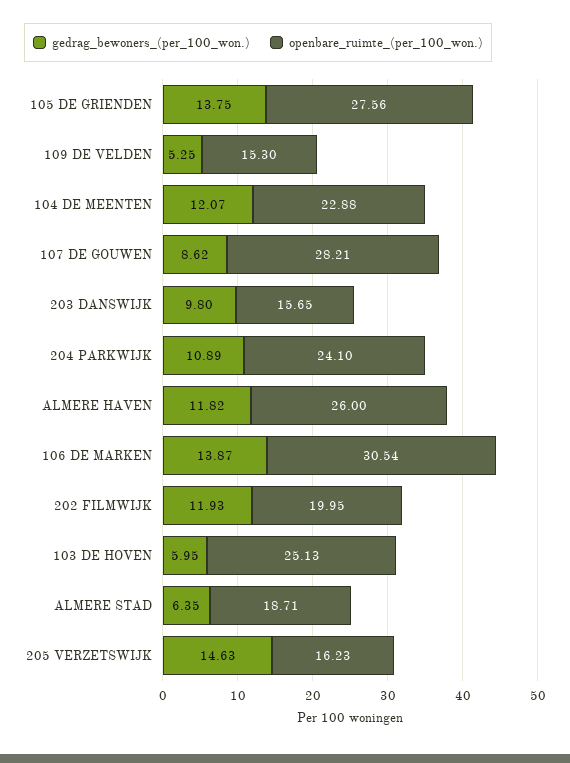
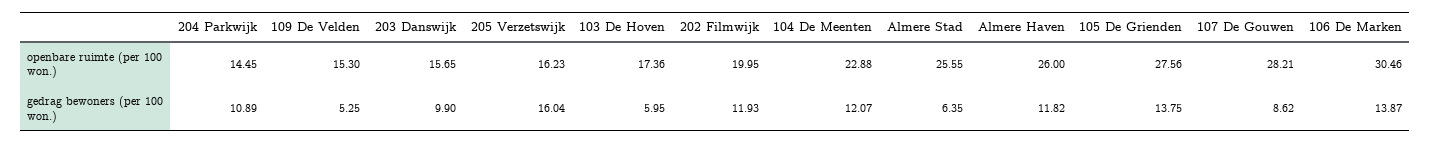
gedrag_bewoners_(per_100_won.), 203 DANSWIJK: 9.8 -> 9.9
openbare_ruimte_(per_100_won.), 204 PARKWIJK: 24.1 -> 14.45
openbare_ruimte_(per_100_won.), 106 DE MARKEN: 30.54 -> 30.46
openbare_ruimte_(per_100_won.), 103 DE HOVEN: 25.13 -> 17.36
openbare_ruimte_(per_100_won.), ALMERE STAD: 18.71 -> 25.55
gedrag_bewoners_(per_100_won.), 205 VERZETSWIJK: 14.63 -> 16.04

